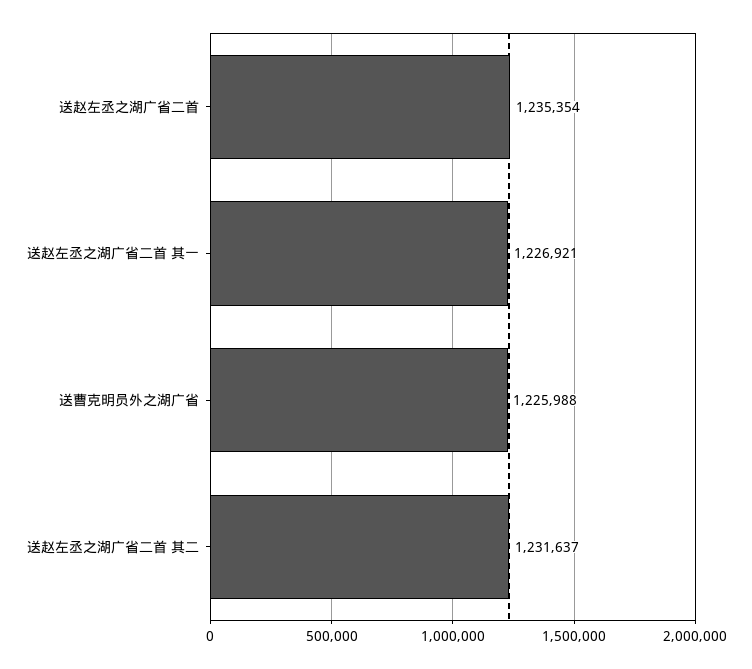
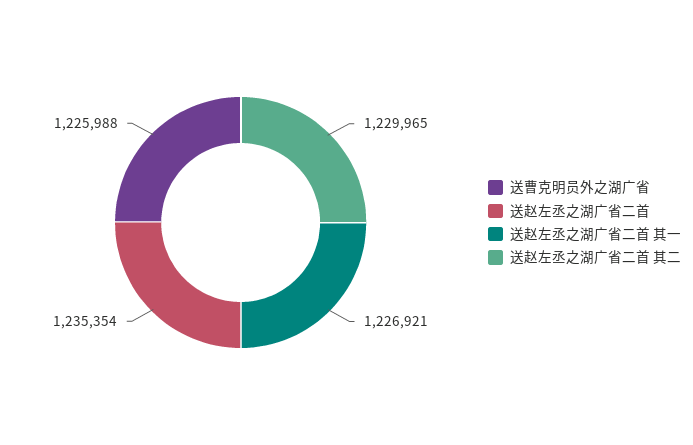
送赵左丞之湖广省二首 其二: 1231637 -> 1229965

